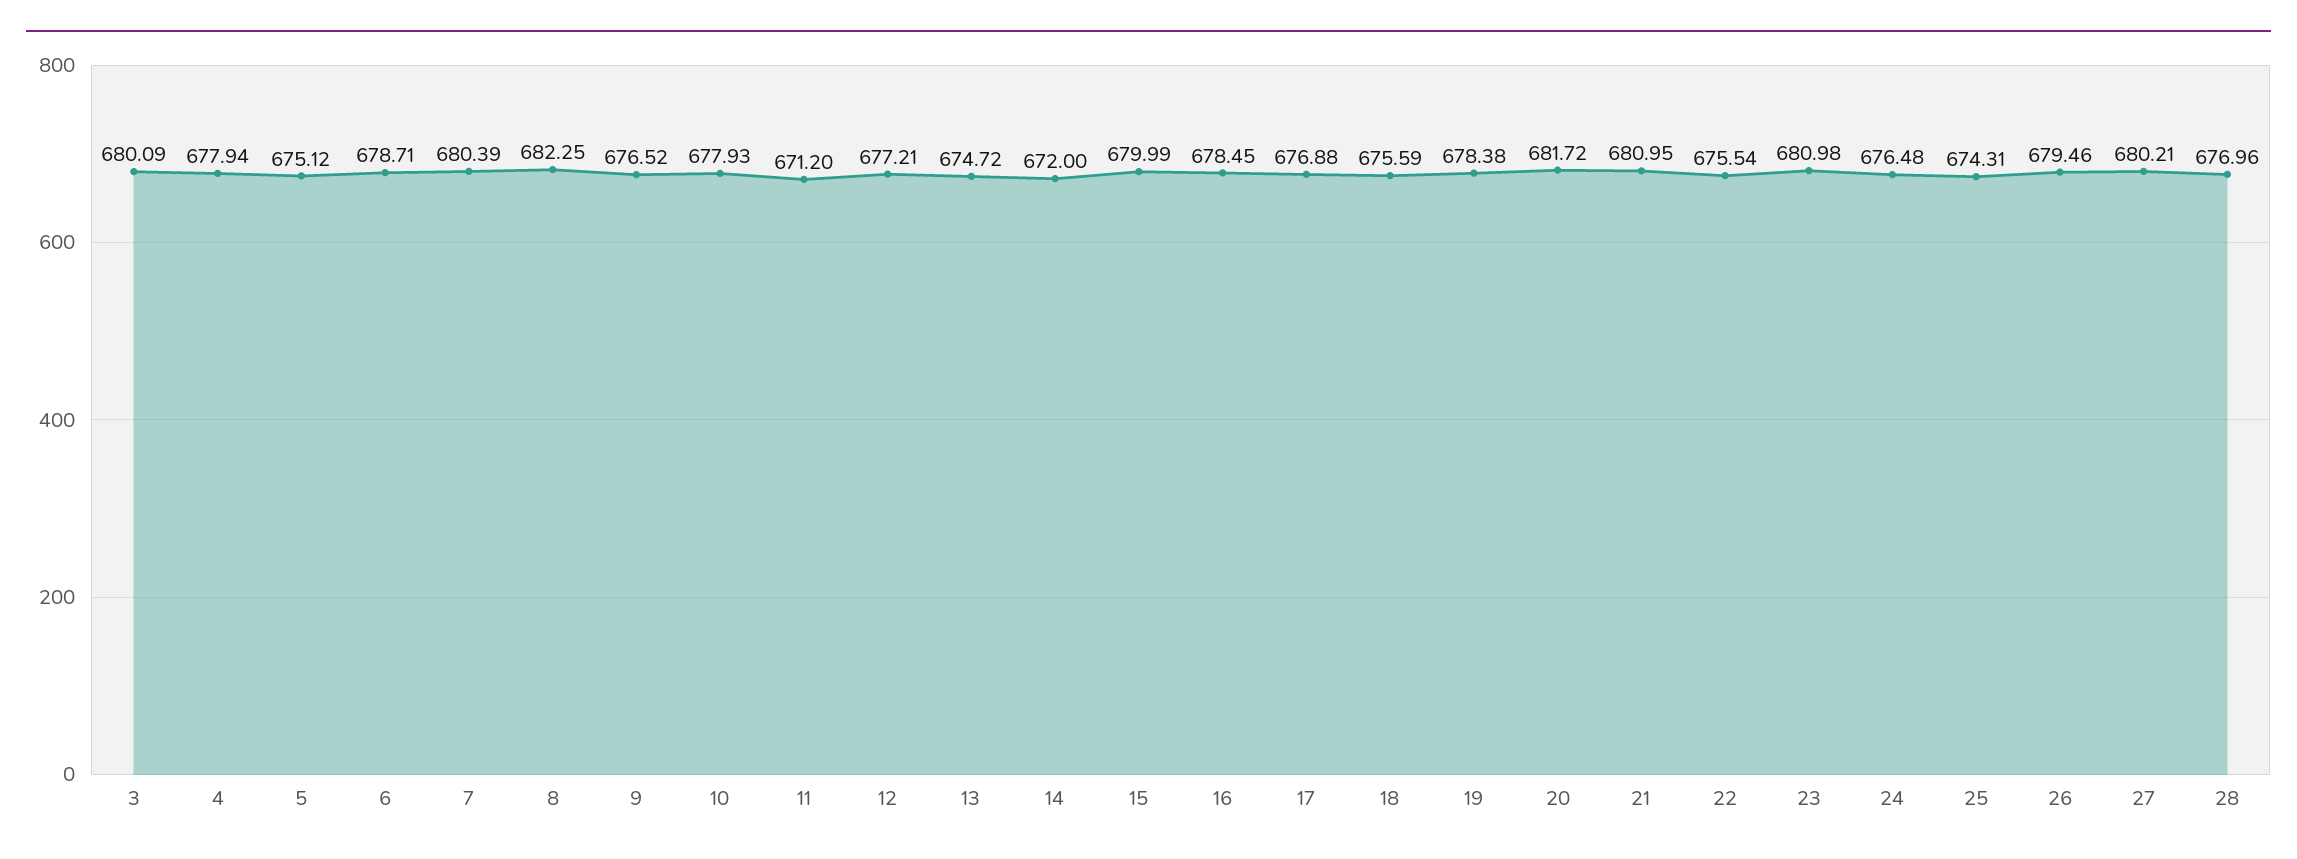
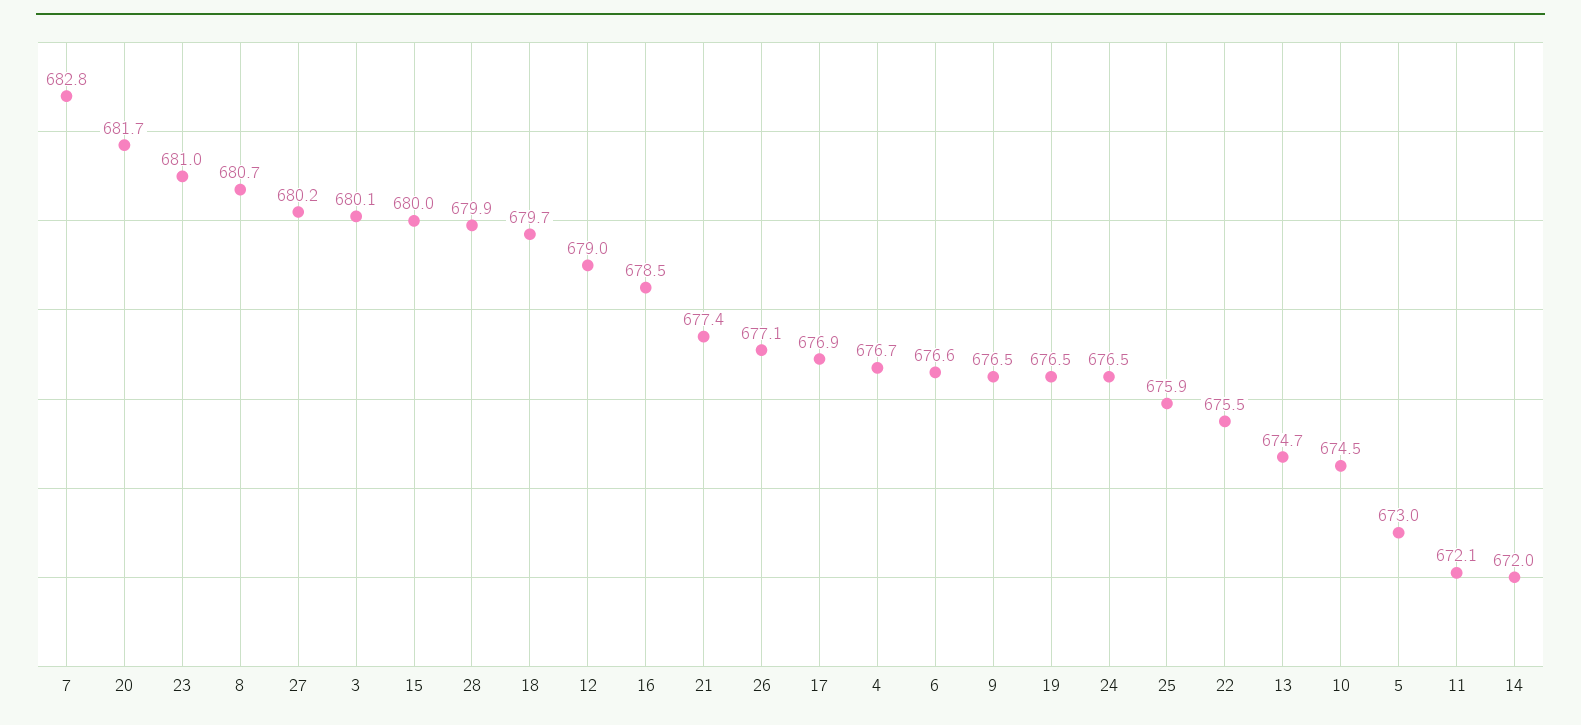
4: 677.94 -> 676.7
5: 675.12 -> 673
6: 678.71 -> 676.6
7: 680.39 -> 682.8
8: 682.25 -> 680.7
10: 677.93 -> 674.5
11: 671.2 -> 672.1
12: 677.21 -> 679
18: 675.59 -> 679.7
19: 678.38 -> 676.5
21: 680.95 -> 677.4
25: 674.31 -> 675.9
26: 679.46 -> 677.1
28: 676.96 -> 679.9

